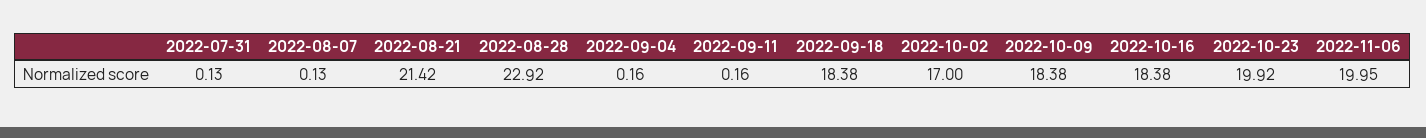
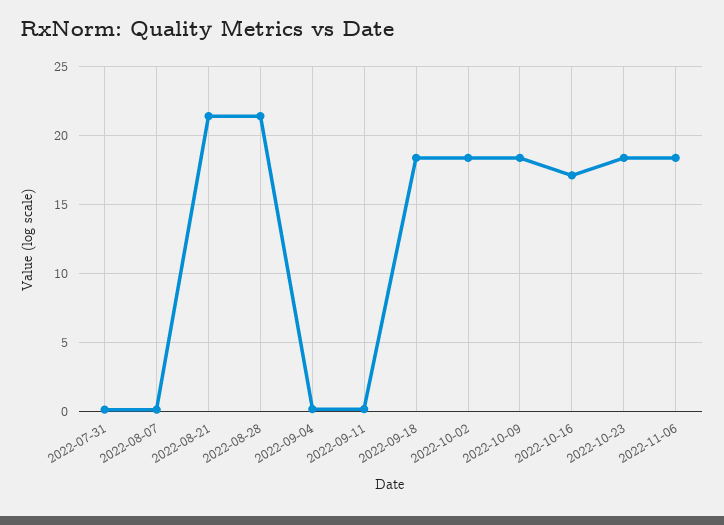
2022-08-28: 22.92 -> 21.5
2022-10-02: 17 -> 18.5
2022-10-16: 18.38 -> 17
2022-10-23: 19.92 -> 18.5
2022-11-06: 19.95 -> 18.5

